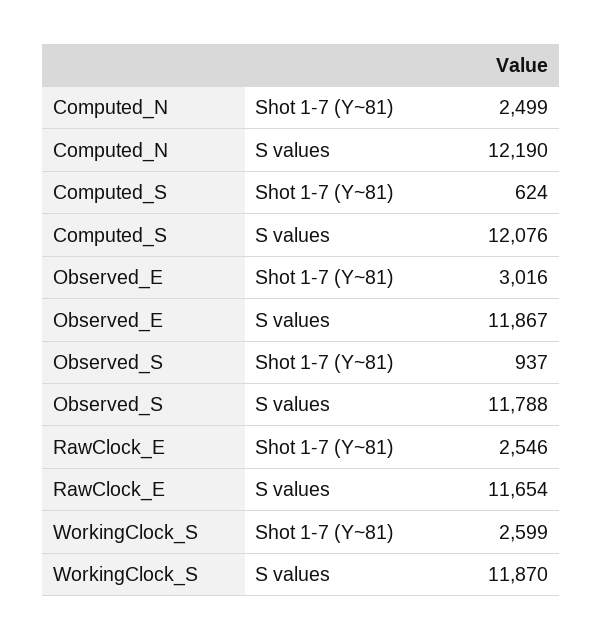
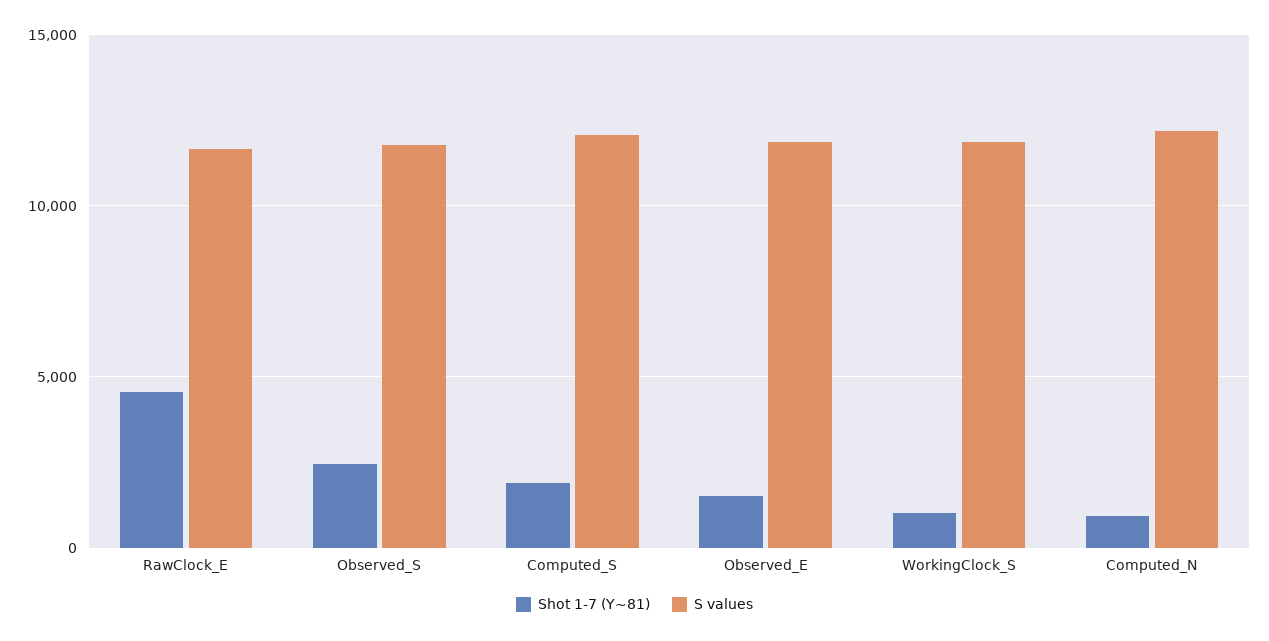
Shot 1-7 (Y~81), Computed_N: 2499 -> 1000
Shot 1-7 (Y~81), Computed_S: 624 -> 2000
Shot 1-7 (Y~81), Observed_E: 3016 -> 1500
Shot 1-7 (Y~81), Observed_S: 937 -> 2500
Shot 1-7 (Y~81), RawClock_E: 2546 -> 4500
Shot 1-7 (Y~81), WorkingClock_S: 2599 -> 1000

